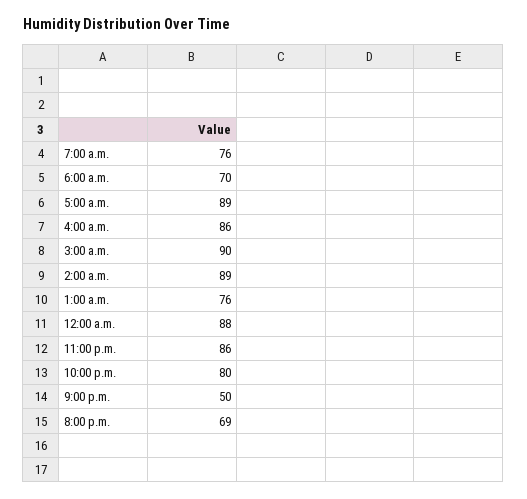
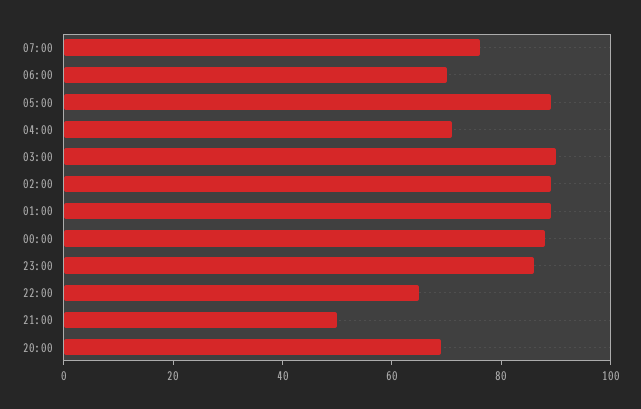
4:00 a.m.: 86 -> 70
1:00 a.m.: 76 -> 90
10:00 p.m.: 80 -> 65

